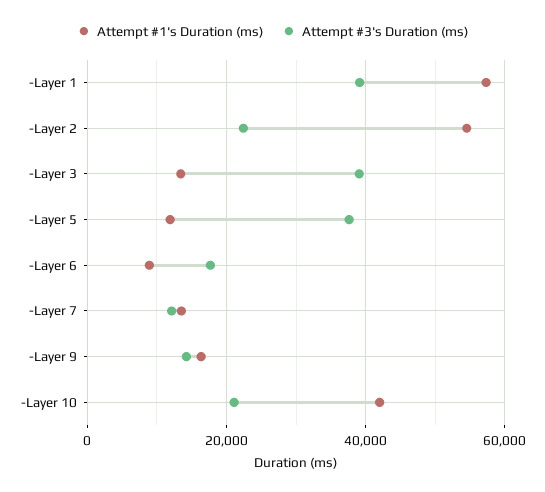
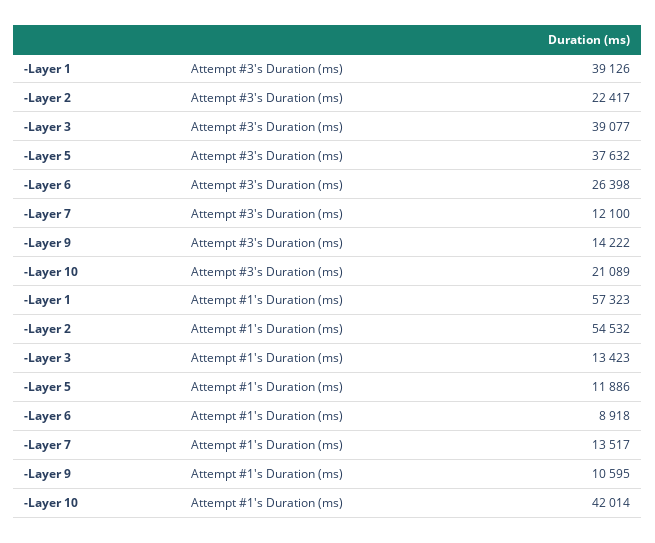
Attempt #3's Duration (ms), -Layer 6: 18000 -> 26398
Attempt #1's Duration (ms), -Layer 9: 16000 -> 10595

